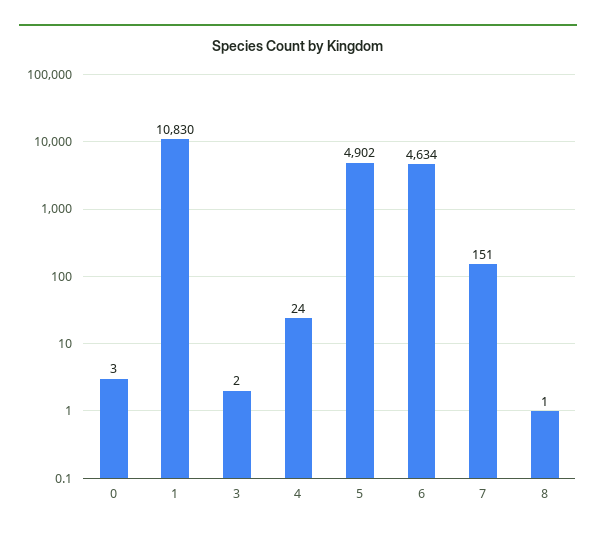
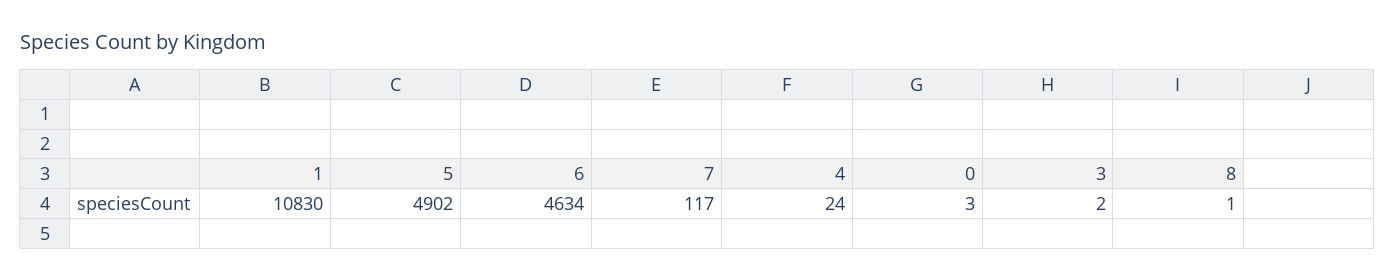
7: 151 -> 117

